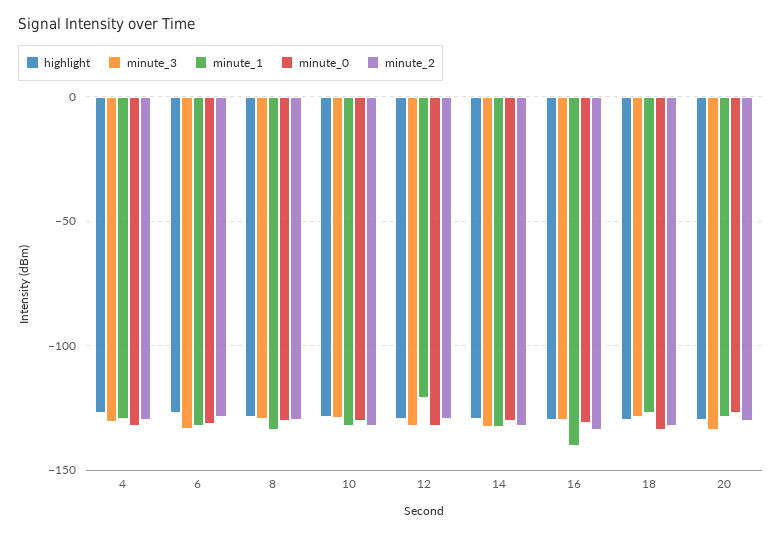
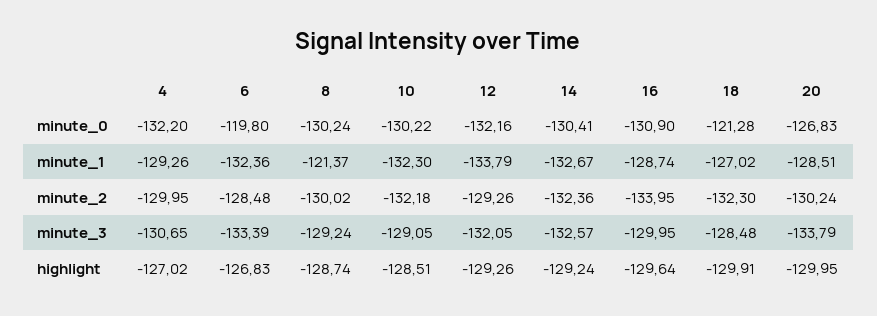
minute_0, 6: -130 -> -119.8
minute_1, 8: -135 -> -121.37
minute_1, 12: -120 -> -133.79
minute_1, 16: -140 -> -128.74
minute_0, 18: -135 -> -121.28

